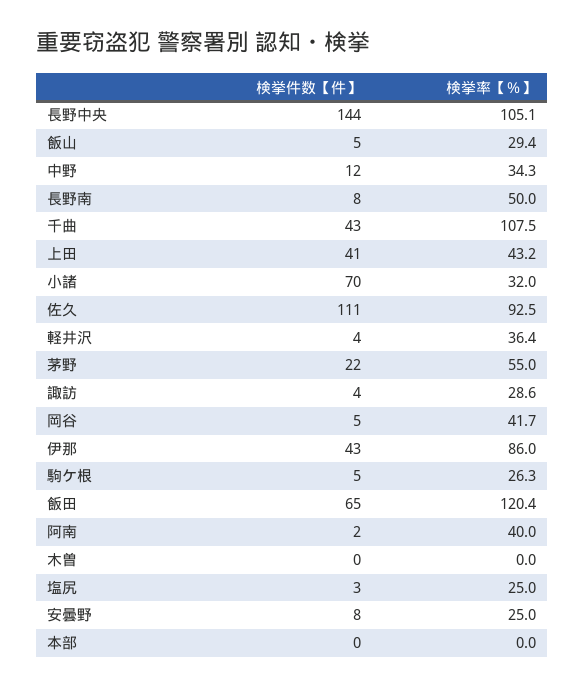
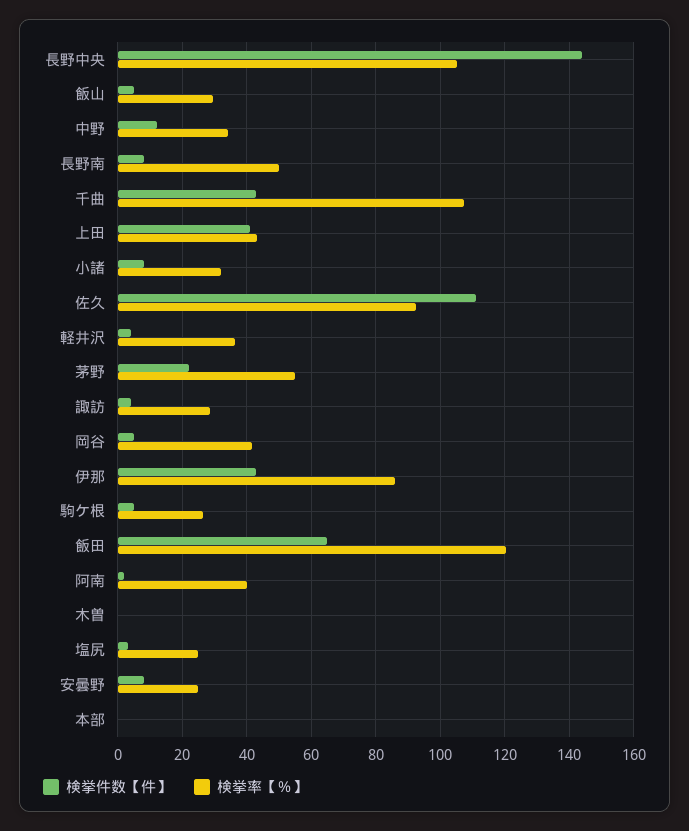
検挙件数【件】, 小諸: 70 -> 8

